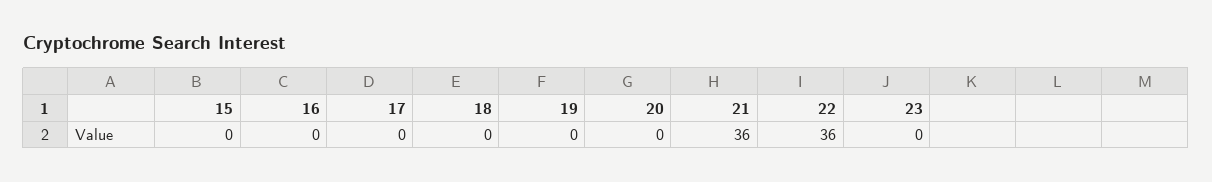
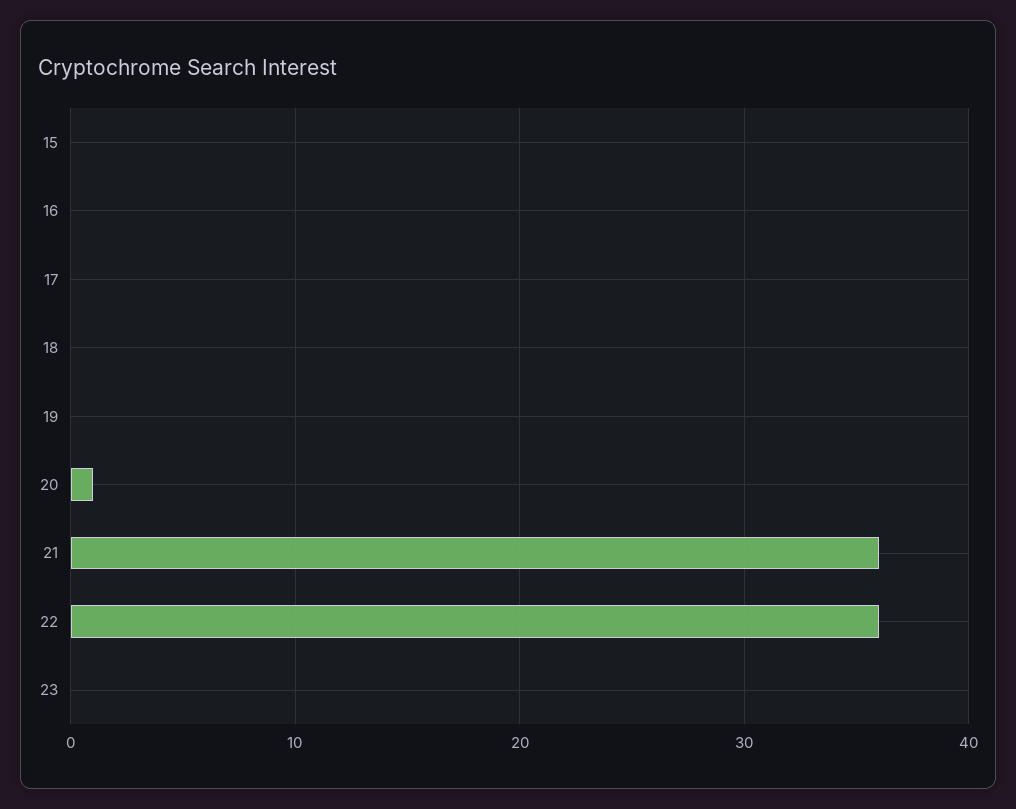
20: 0 -> 1

